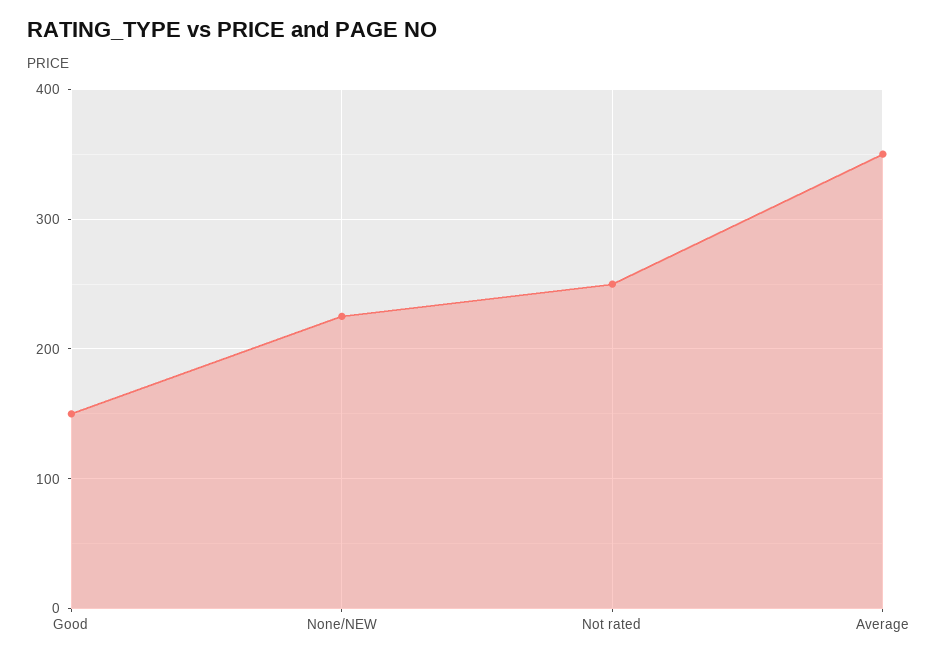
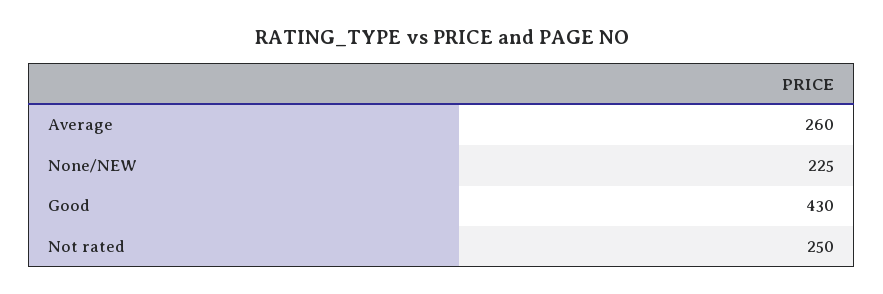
Good: 150 -> 430
Average: 350 -> 260

